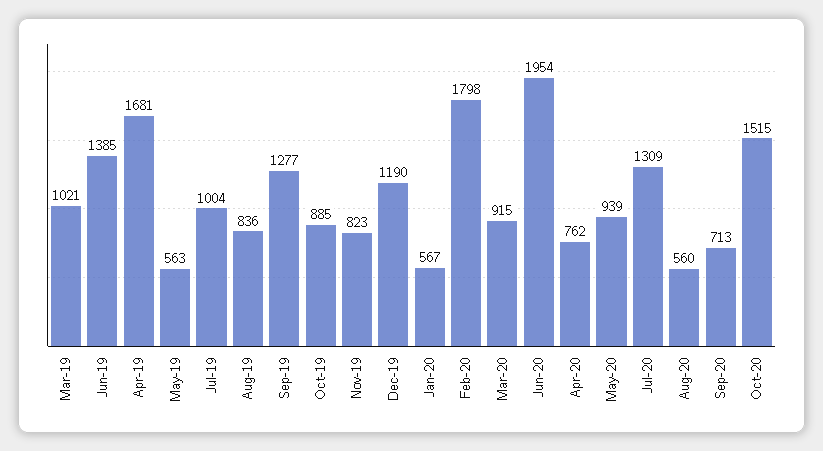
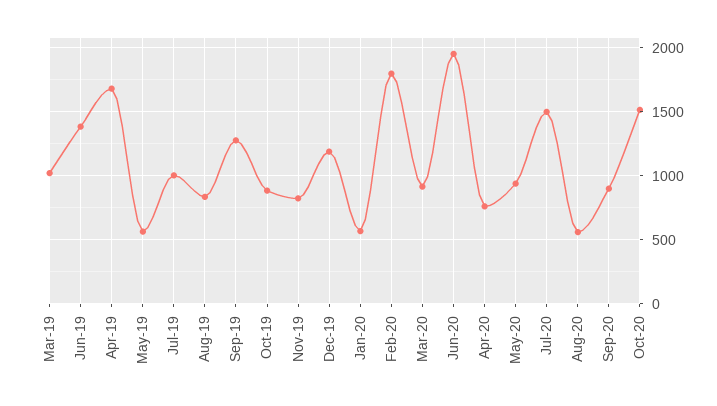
Jul-20: 1309 -> 1500
Sep-20: 713 -> 900

